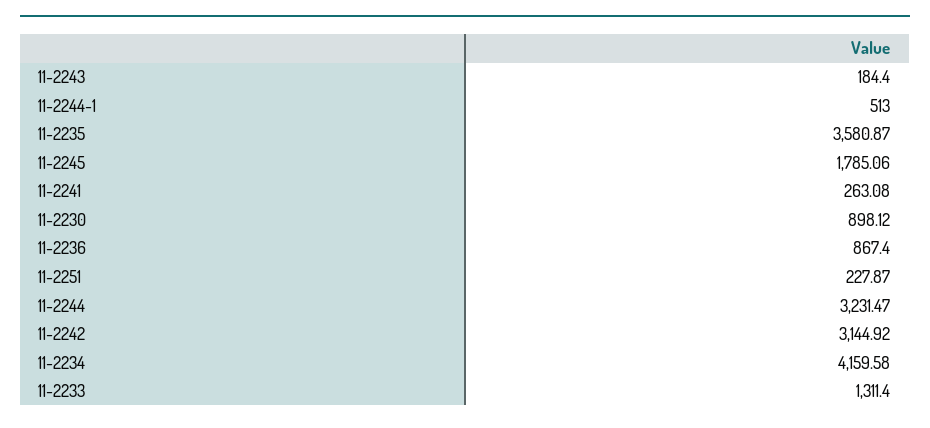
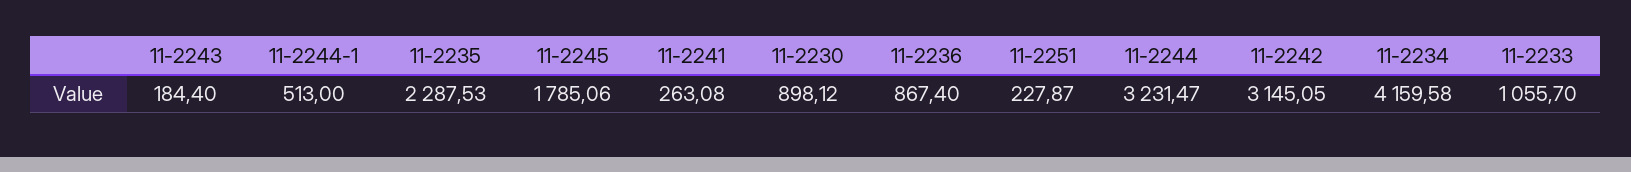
11-2235: 3580.87 -> 2287.53
11-2242: 3144.92 -> 3145.05
11-2233: 1311.4 -> 1055.7

